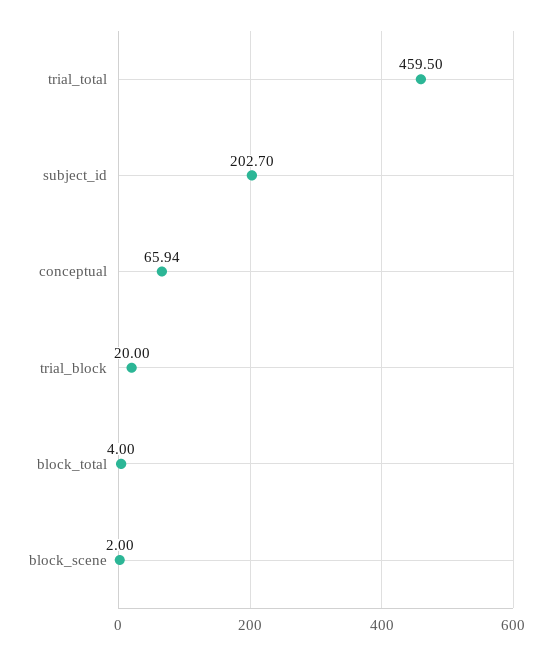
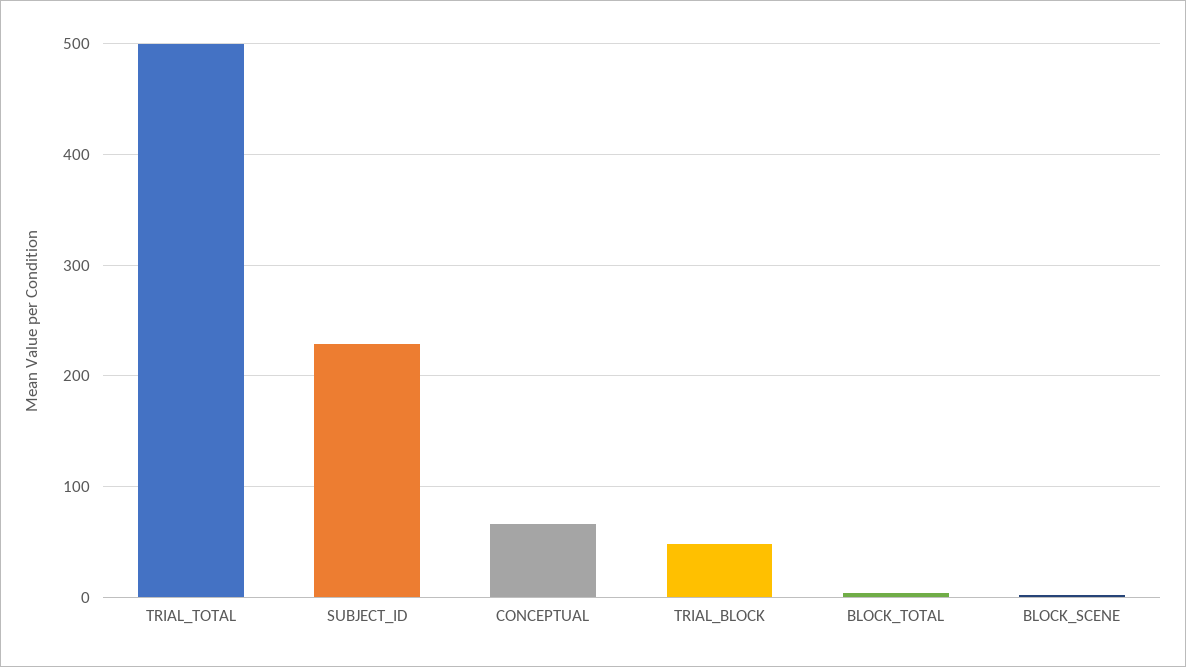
trial_total: 459.5 -> 500
subject_id: 202.7 -> 230
trial_block: 20 -> 50

